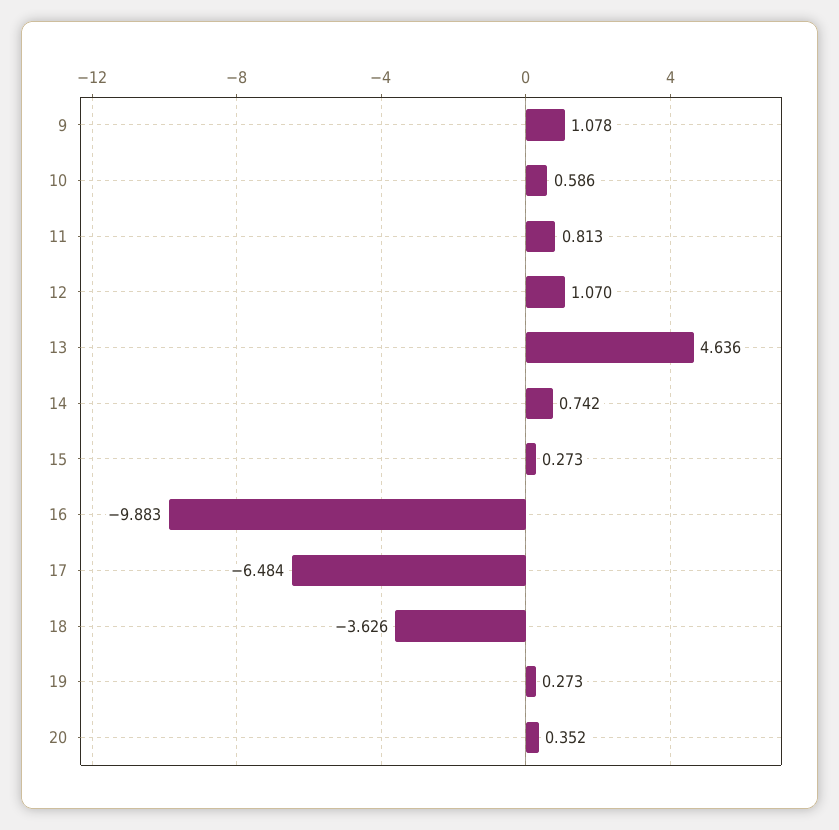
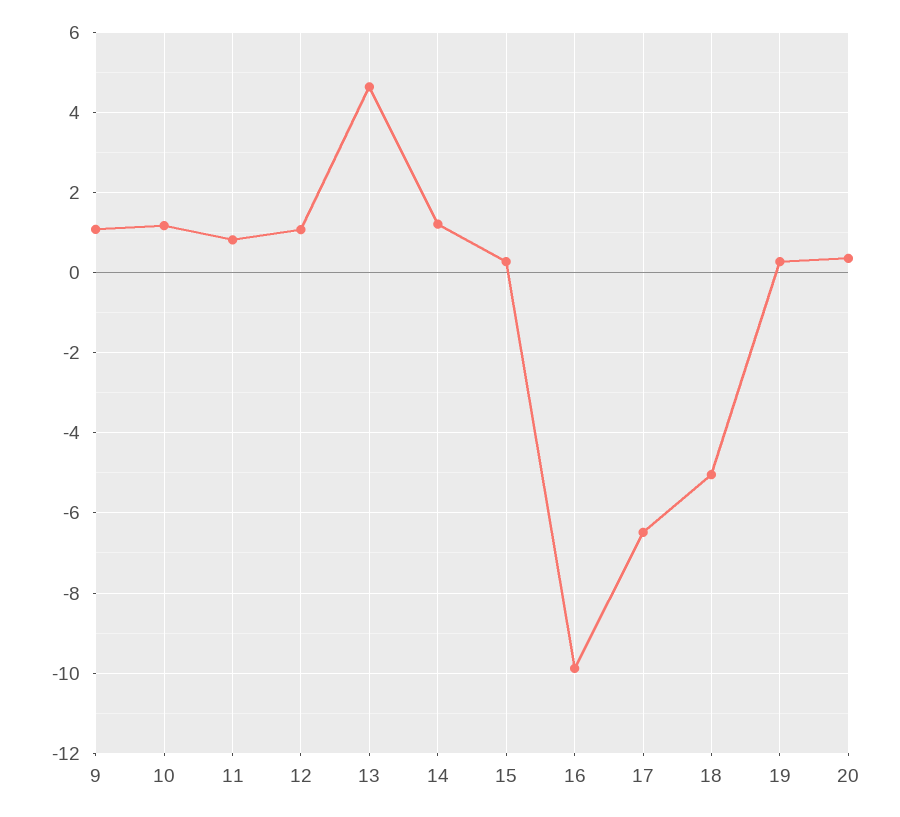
10: 0.586 -> 1.2
14: 0.742 -> 1.2
18: -3.626 -> -5

